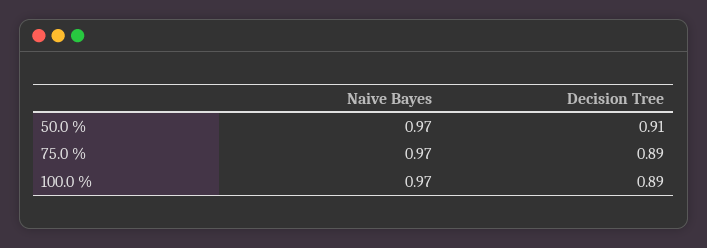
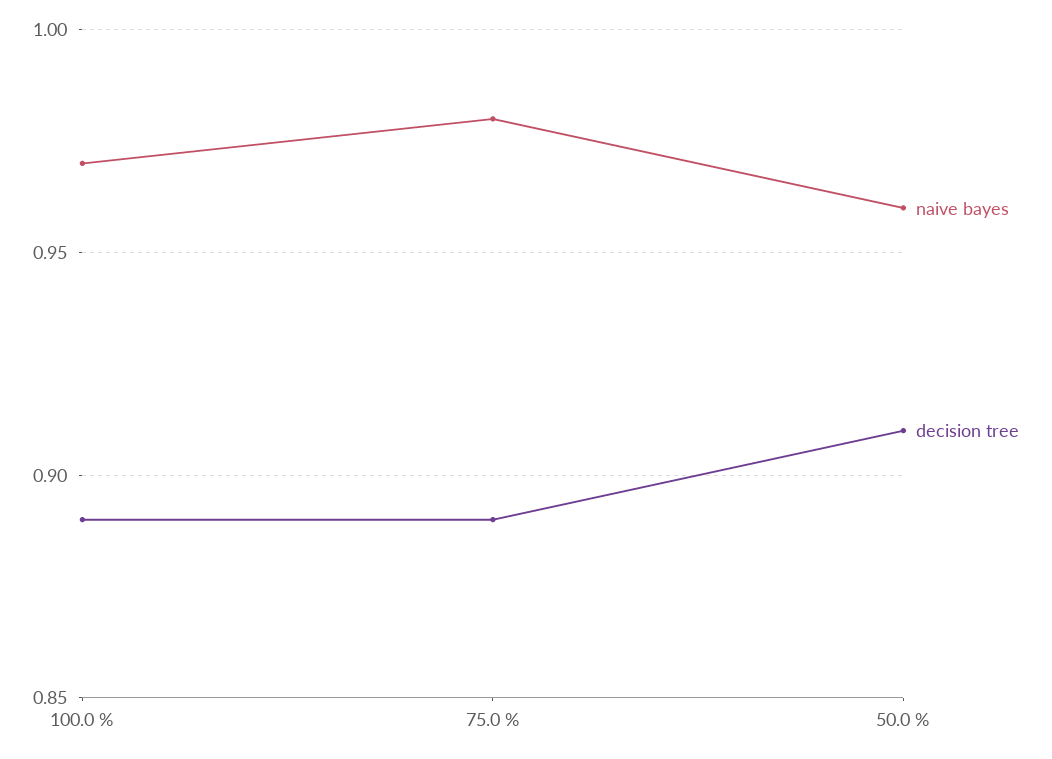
Naive Bayes, 50.0 %: 0.97 -> 0.96
Naive Bayes, 75.0 %: 0.97 -> 0.98

